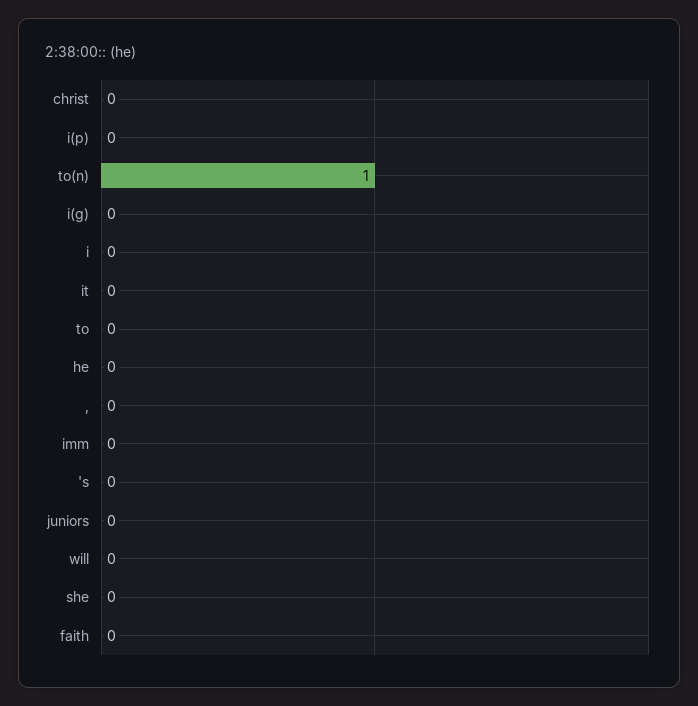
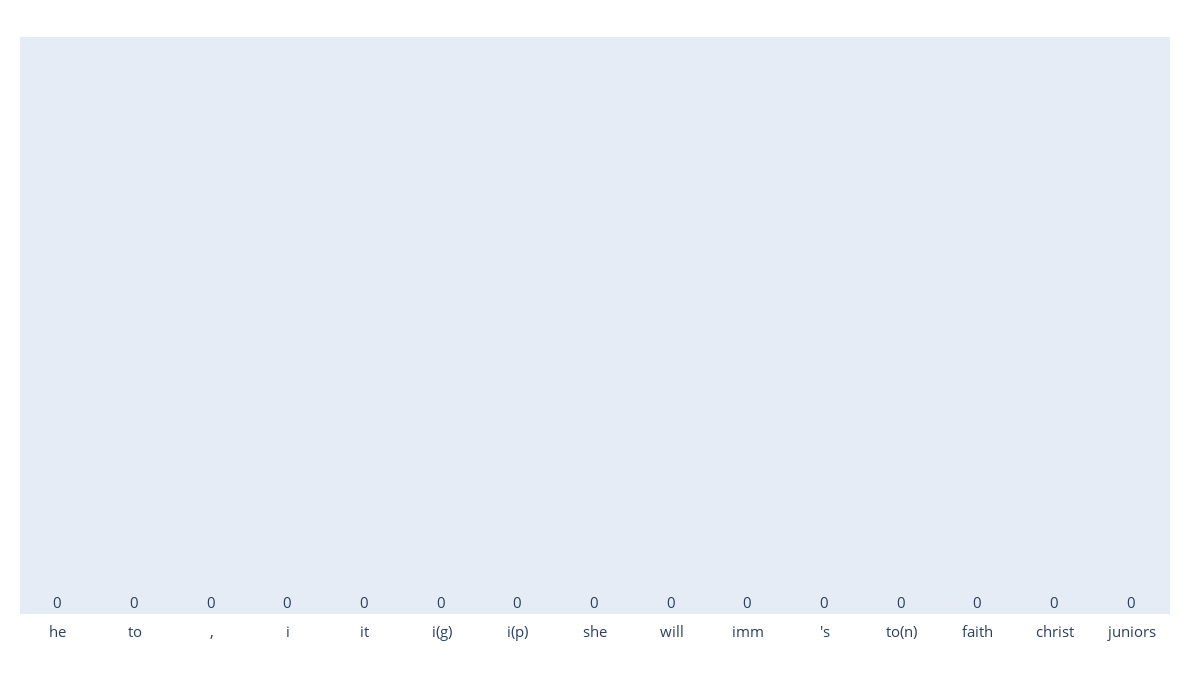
to(n): 1 -> 0

